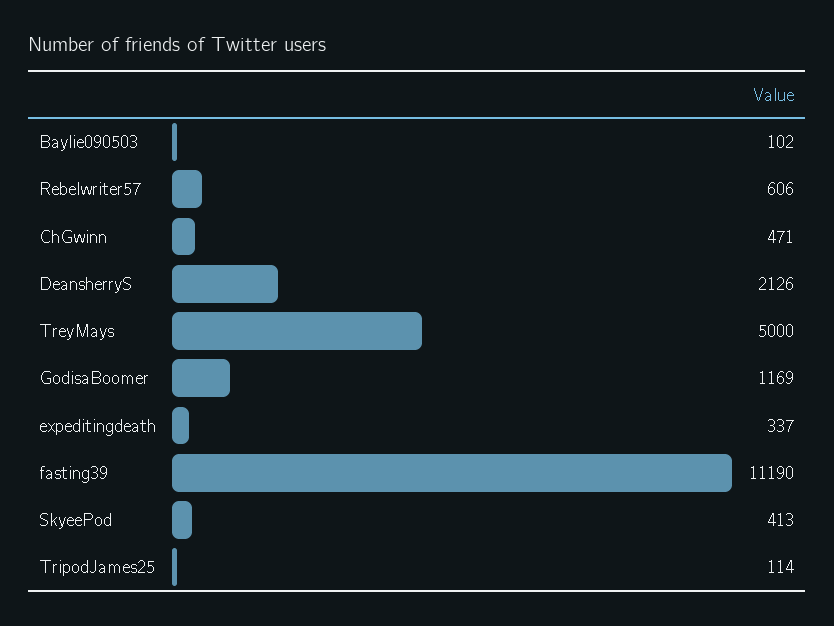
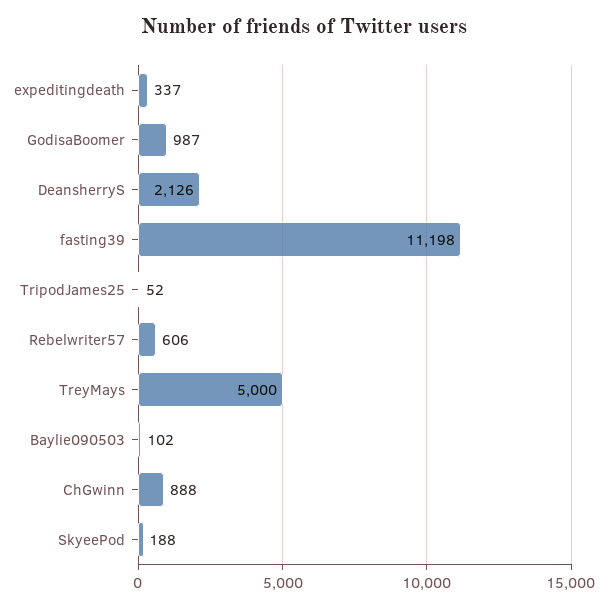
ChGwinn: 471 -> 888
GodisaBoomer: 1169 -> 987
fasting39: 11190 -> 11198
SkyeePod: 413 -> 188
TripodJames25: 114 -> 52

